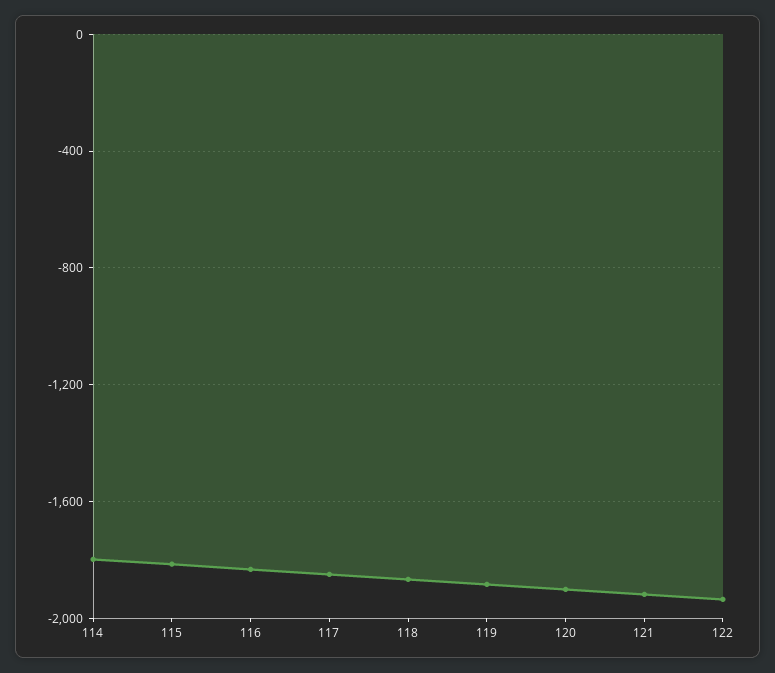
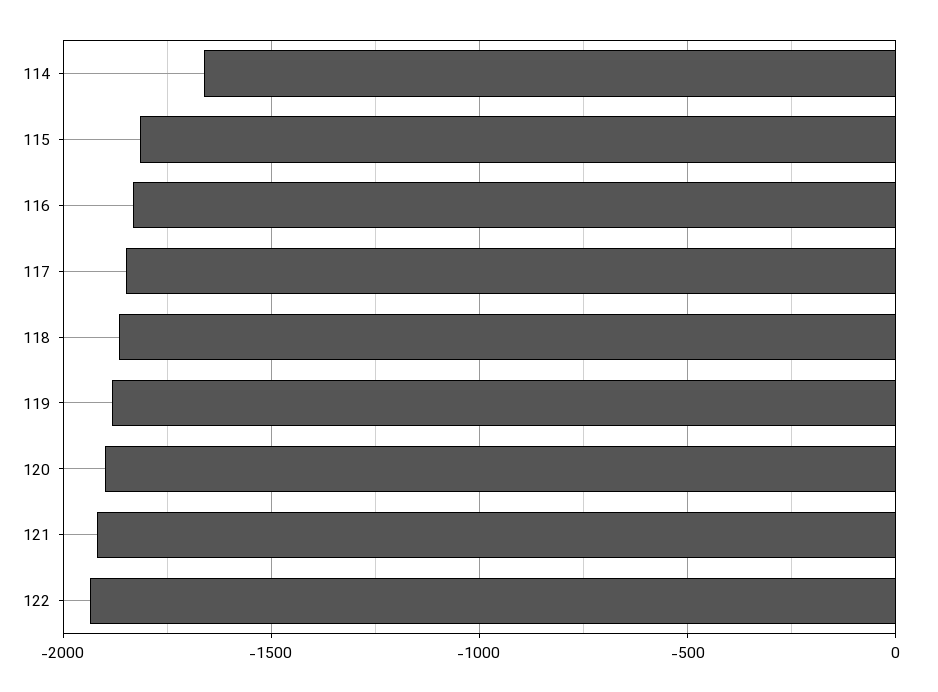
114: -1800 -> -1650

